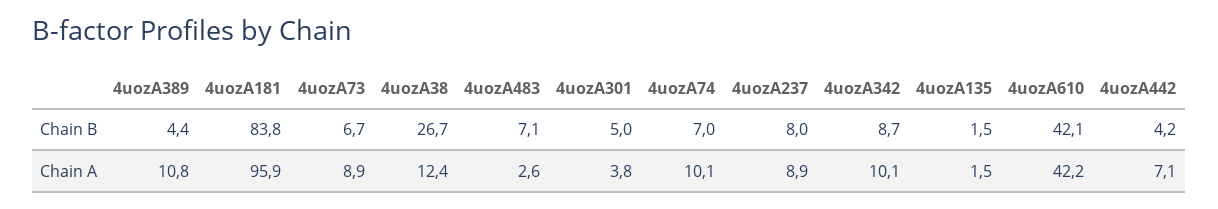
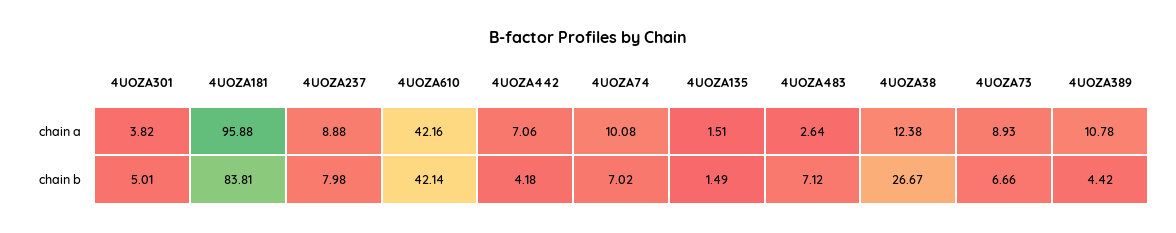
4uozA342, Chain B: 8.7 -> none
4uozA342, Chain A: 10.1 -> none

